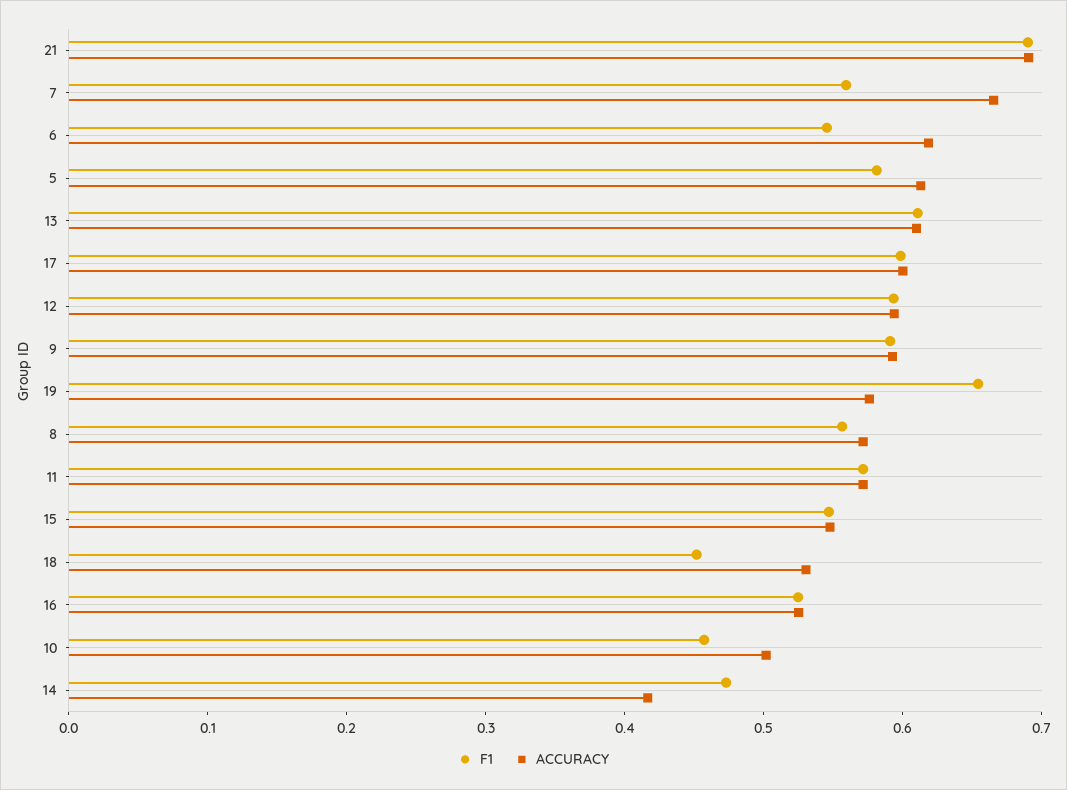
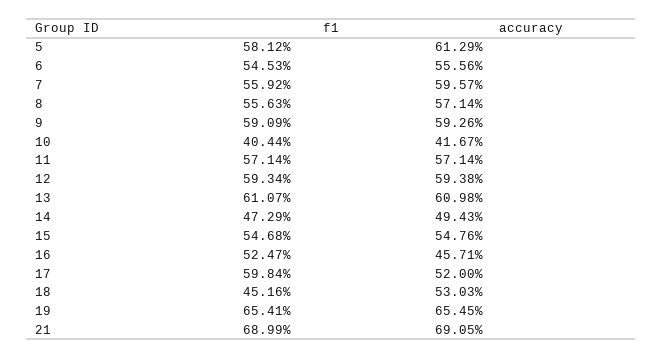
ACCURACY, 7: 0.66 -> 0.5957
ACCURACY, 6: 0.62 -> 0.5556
ACCURACY, 17: 0.6 -> 0.52
ACCURACY, 19: 0.58 -> 0.6545
ACCURACY, 16: 0.52 -> 0.4571
F1, 10: 0.46 -> 0.4044
ACCURACY, 10: 0.5 -> 0.4167
ACCURACY, 14: 0.42 -> 0.4943

